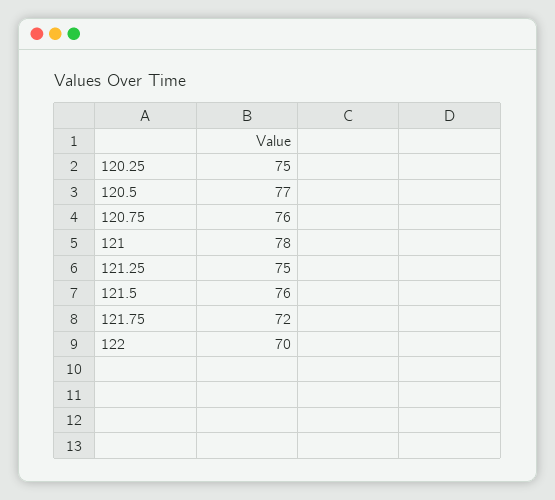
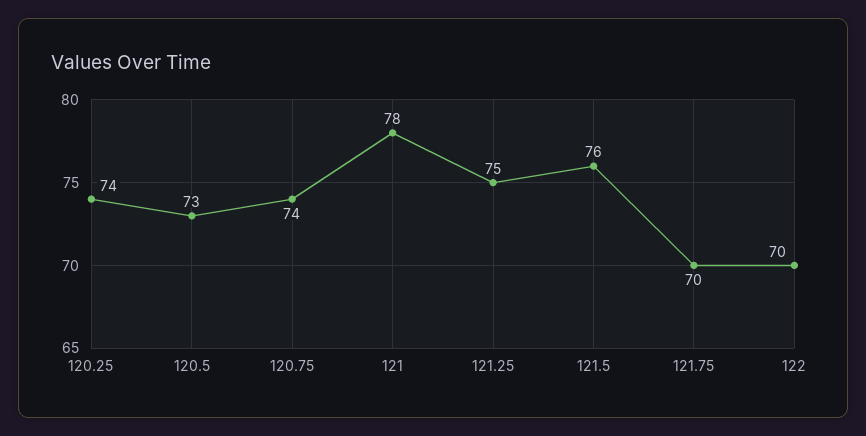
120.25: 75 -> 74
120.5: 77 -> 73
120.75: 76 -> 74
121.75: 72 -> 70

